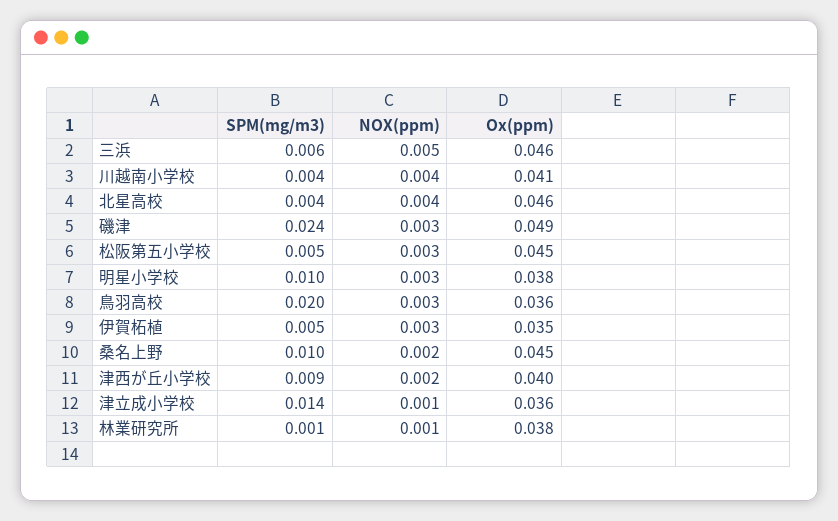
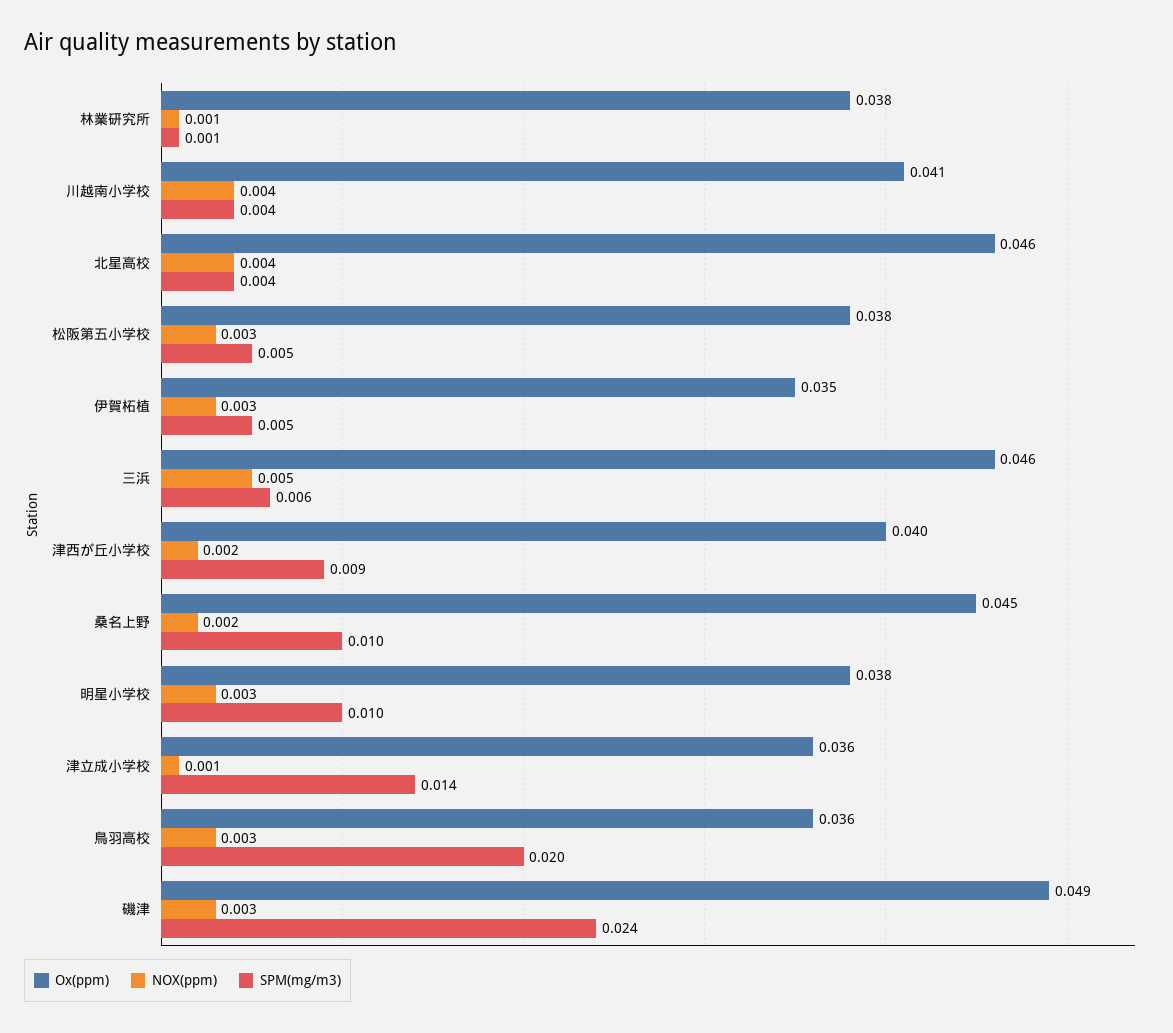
Ox(ppm), 松阪第五小学校: 0.045 -> 0.038

